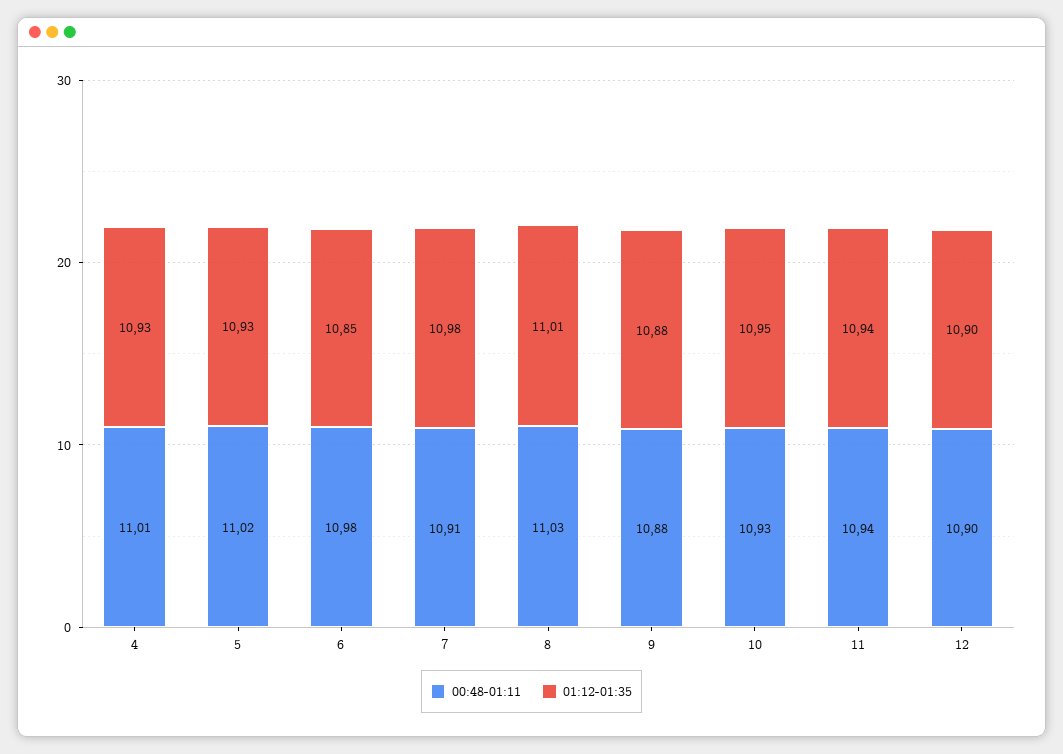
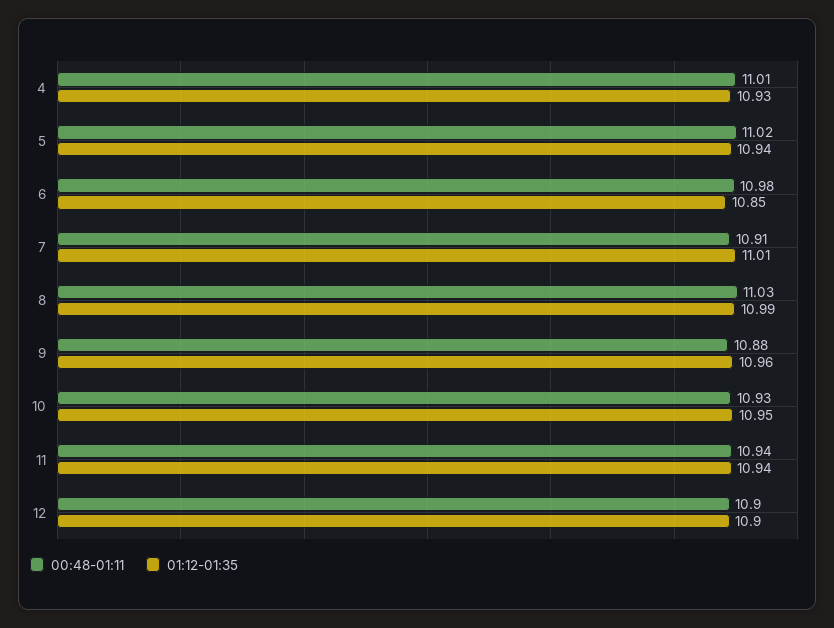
01:12-01:35, 5: 10.93 -> 10.94
01:12-01:35, 7: 10.98 -> 11.01
01:12-01:35, 8: 11.01 -> 10.99
01:12-01:35, 9: 10.88 -> 10.96

